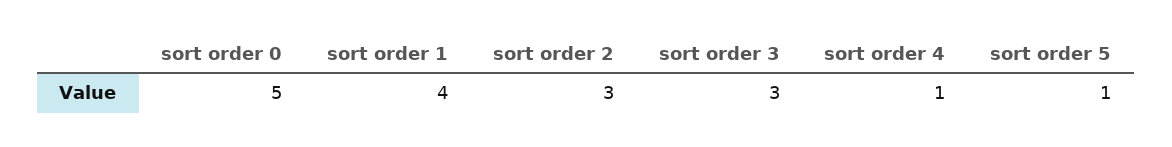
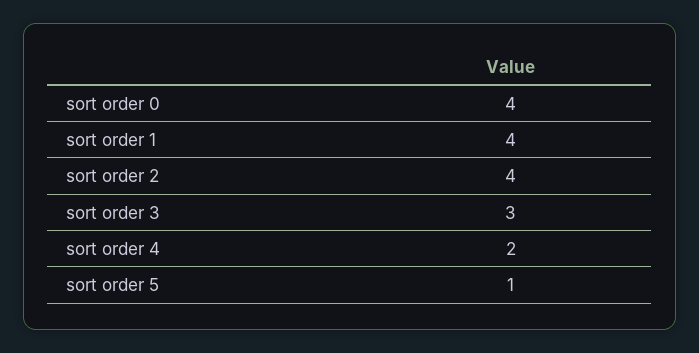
sort order 0: 5 -> 4
sort order 2: 3 -> 4
sort order 4: 1 -> 2

